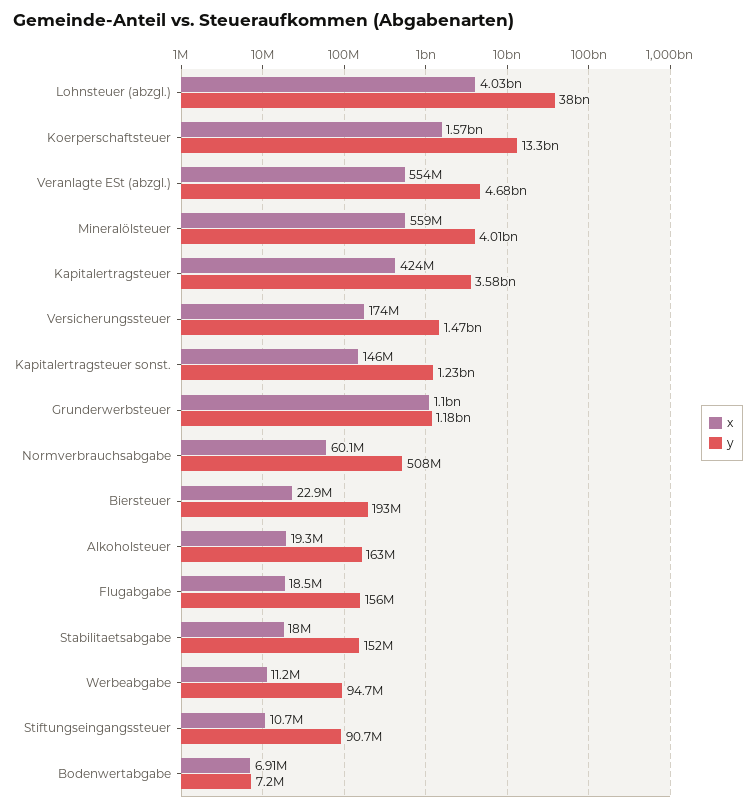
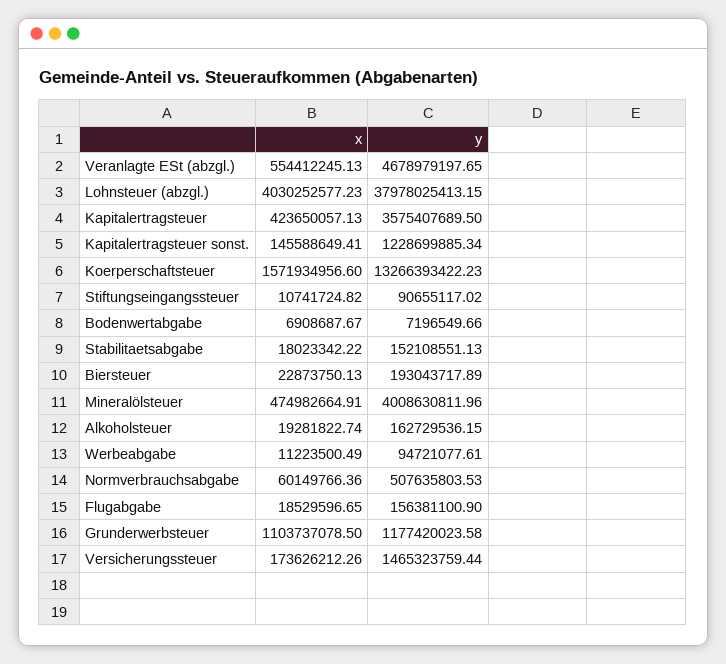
x, Mineralölsteuer: 559000000 -> 474982664.91

